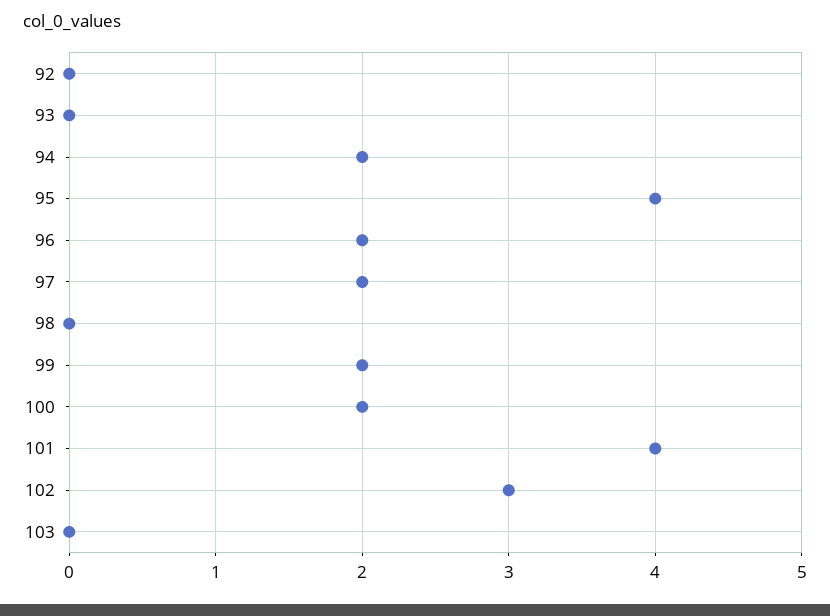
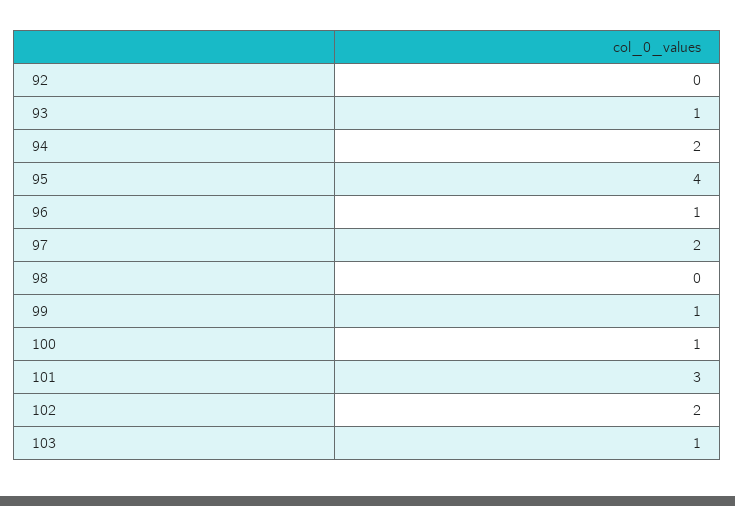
93: 0 -> 1
96: 2 -> 1
99: 2 -> 1
100: 2 -> 1
101: 4 -> 3
102: 3 -> 2
103: 0 -> 1

